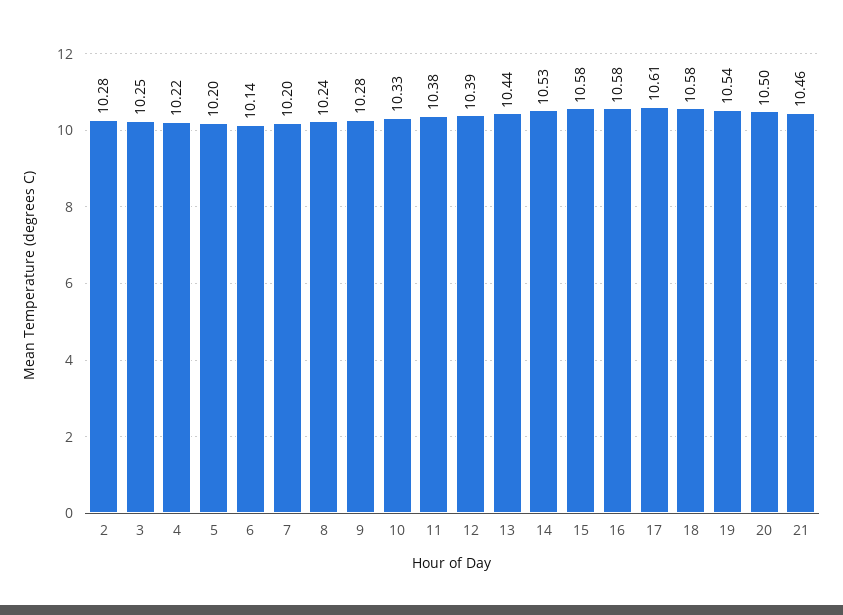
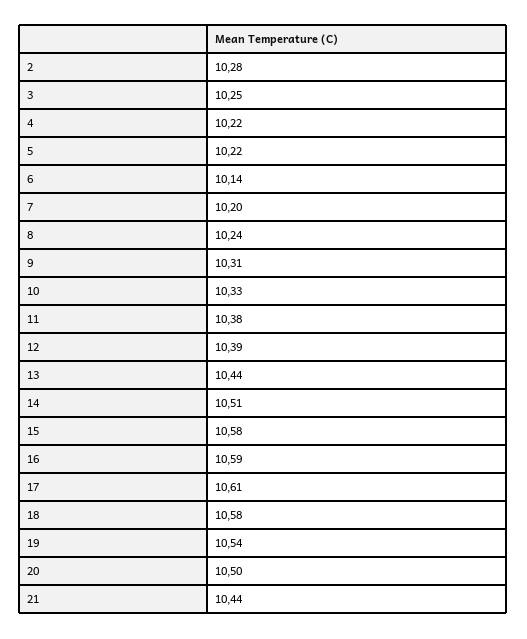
5: 10.2 -> 10.22
9: 10.28 -> 10.31
14: 10.53 -> 10.51
16: 10.58 -> 10.59
21: 10.46 -> 10.44

